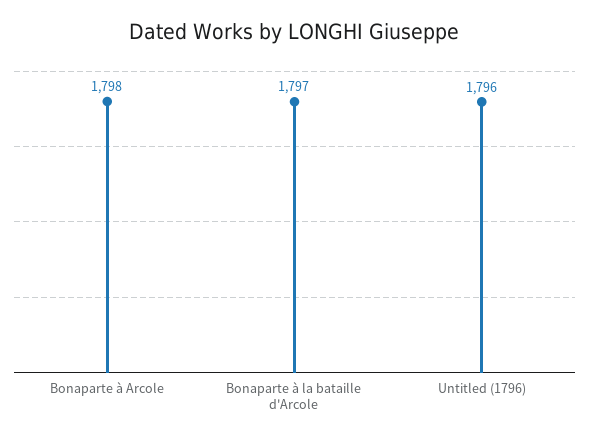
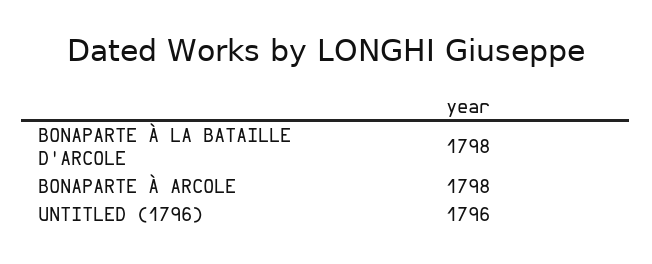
Bonaparte à la bataille d'Arcole: 1797 -> 1798

